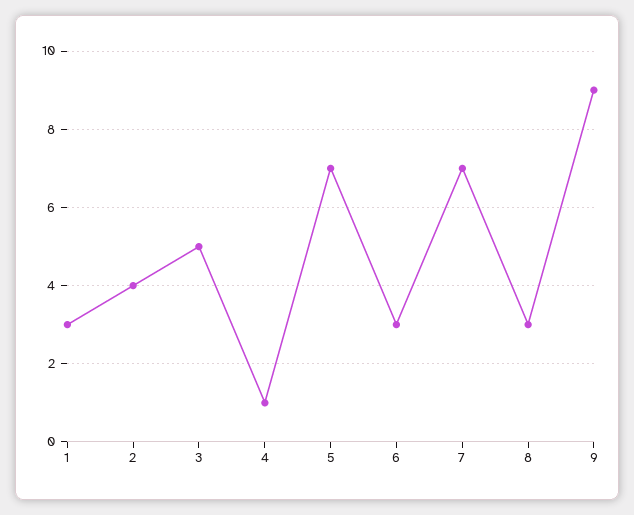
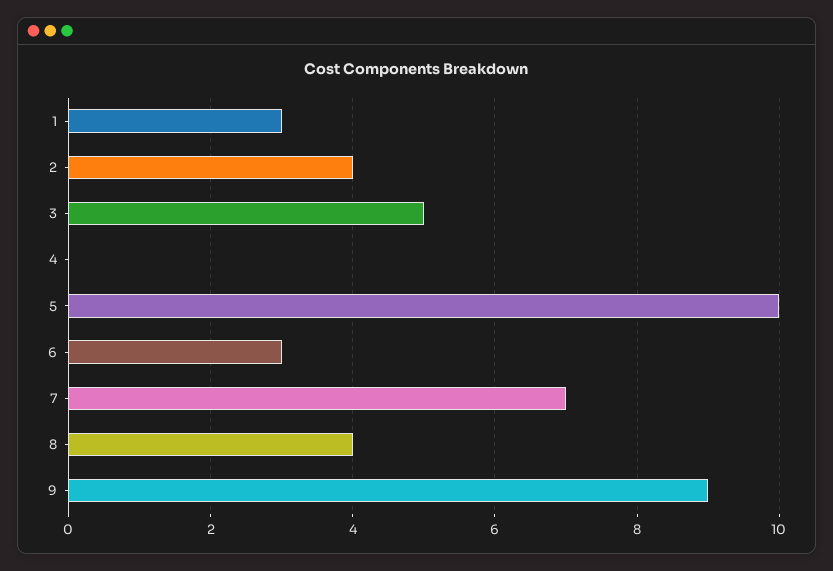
4: 1 -> 0
5: 7 -> 10
8: 3 -> 4

